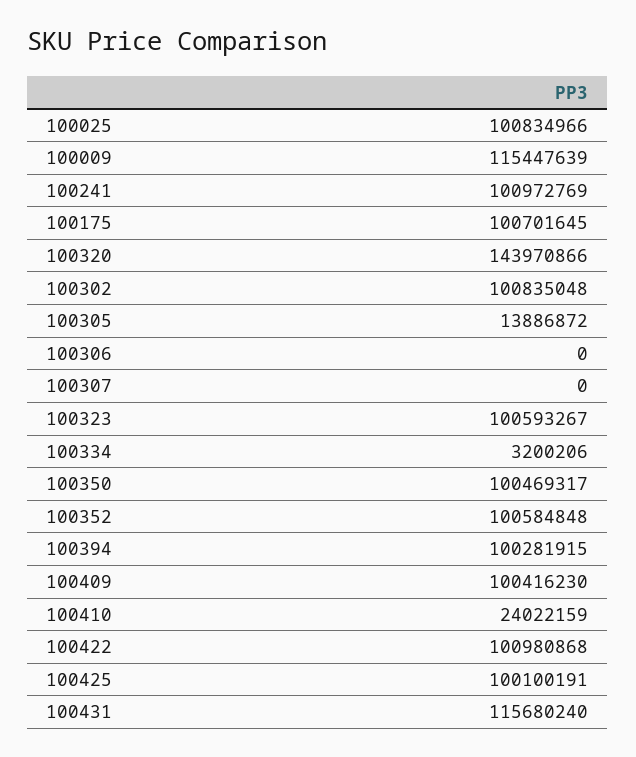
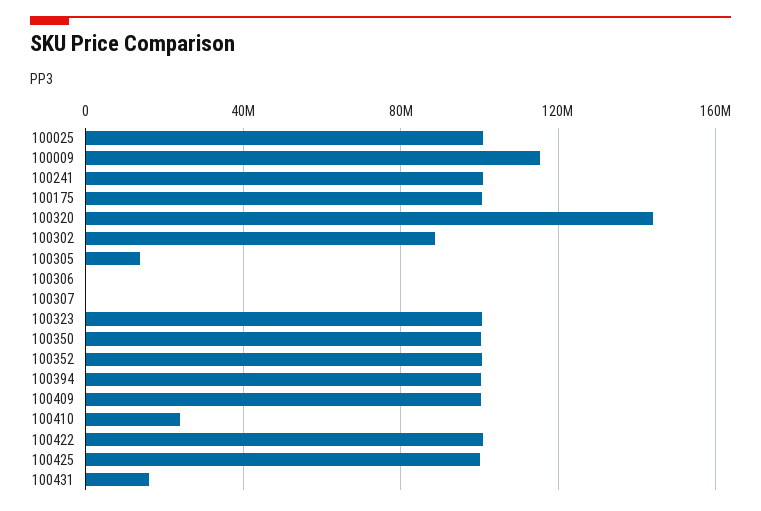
100302: 100835048 -> 90000000
100334: 3200206 -> none
100431: 115680240 -> 15000000

